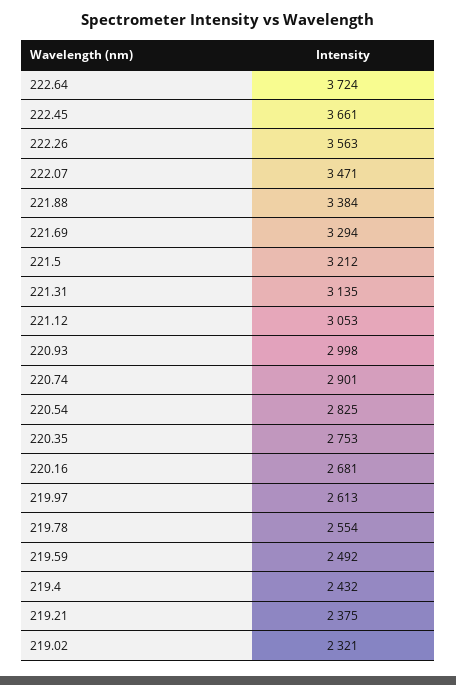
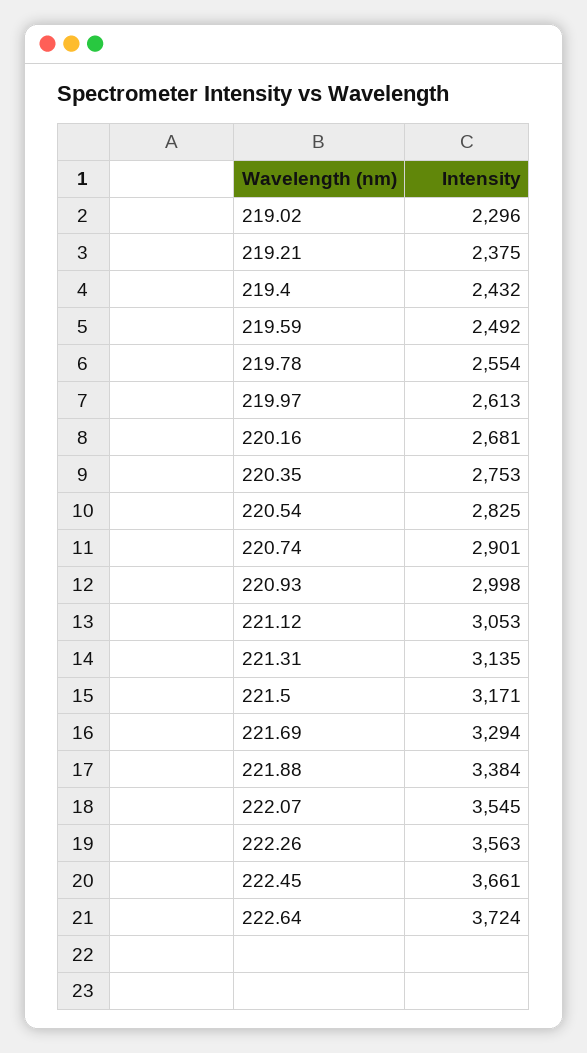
222.07: 3471 -> 3545
221.5: 3212 -> 3171
219.02: 2321 -> 2296

